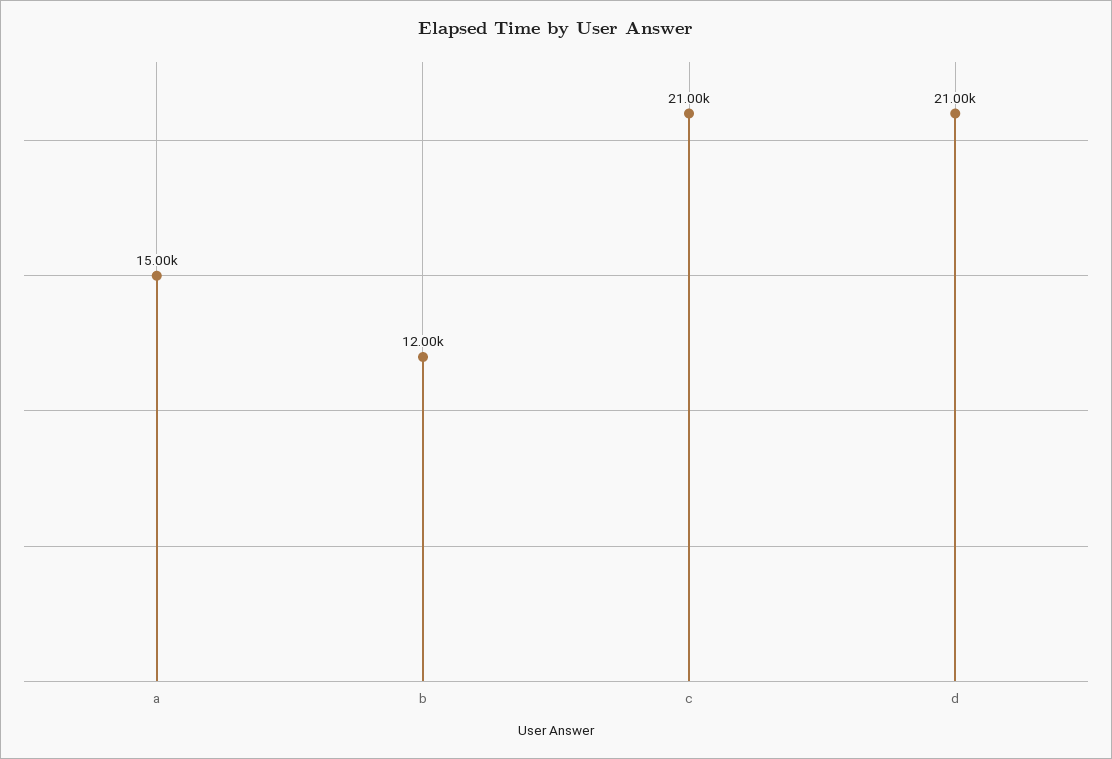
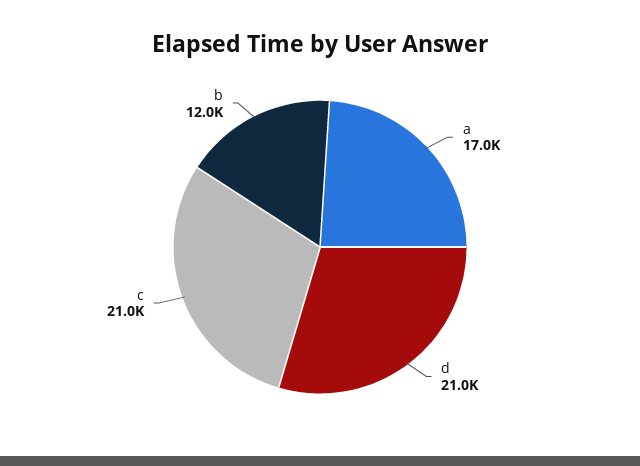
a: 15000 -> 17000

